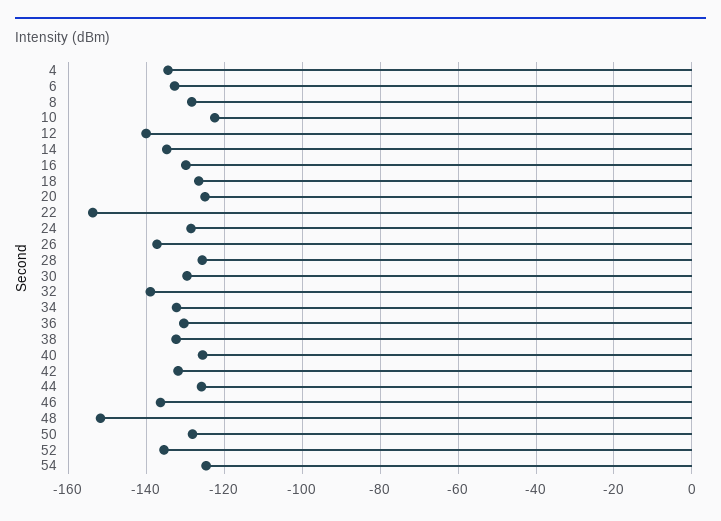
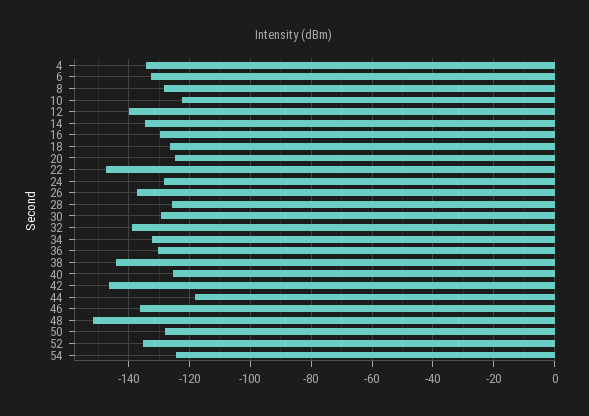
22: -154 -> -148
38: -132 -> -144
42: -132 -> -146
44: -126 -> -118

